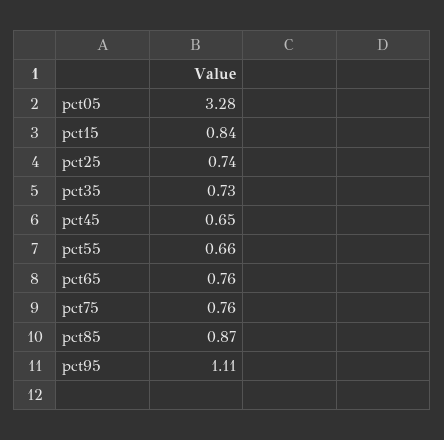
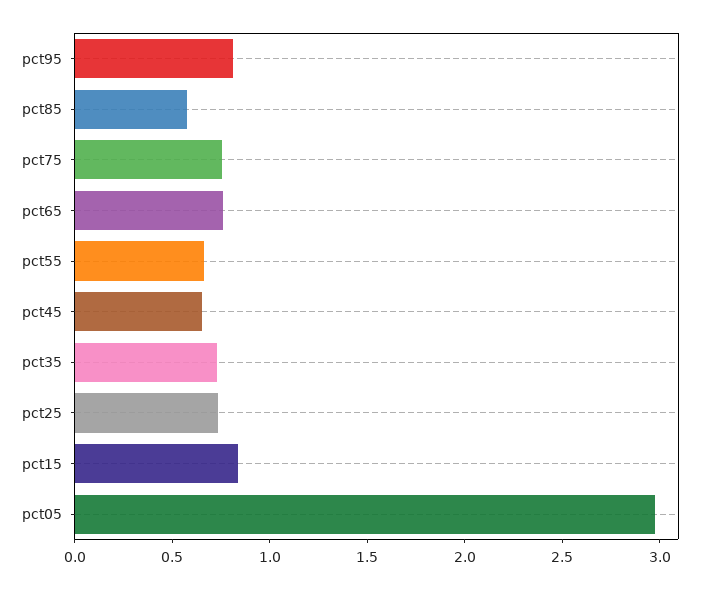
pct05: 3.28 -> 3
pct85: 0.87 -> 0.6
pct95: 1.11 -> 0.8

